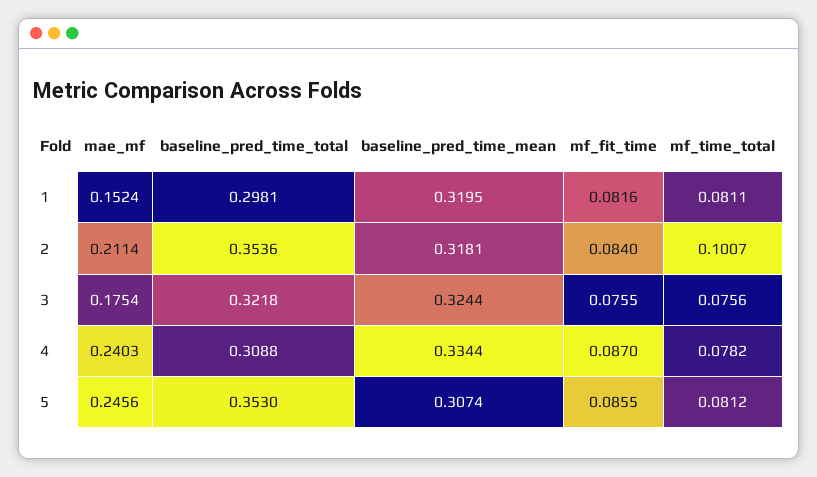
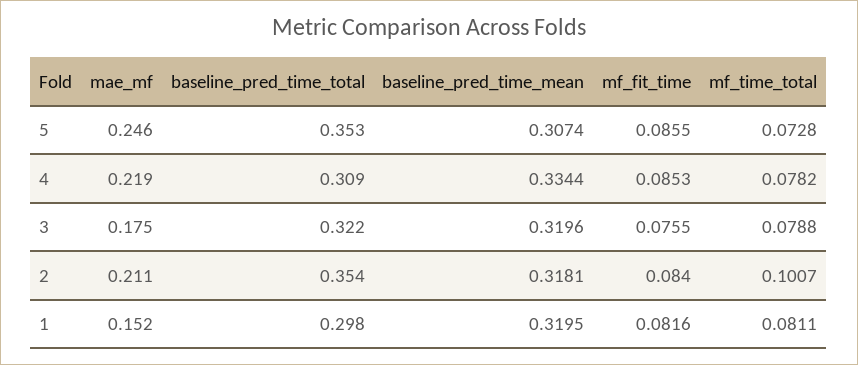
baseline_pred_time_mean, 3: 0.3244 -> 0.3196
mf_time_total, 3: 0.0756 -> 0.0788
mae_mf, 4: 0.2403 -> 0.219
mf_fit_time, 4: 0.087 -> 0.0853
mf_time_total, 5: 0.0812 -> 0.0728

